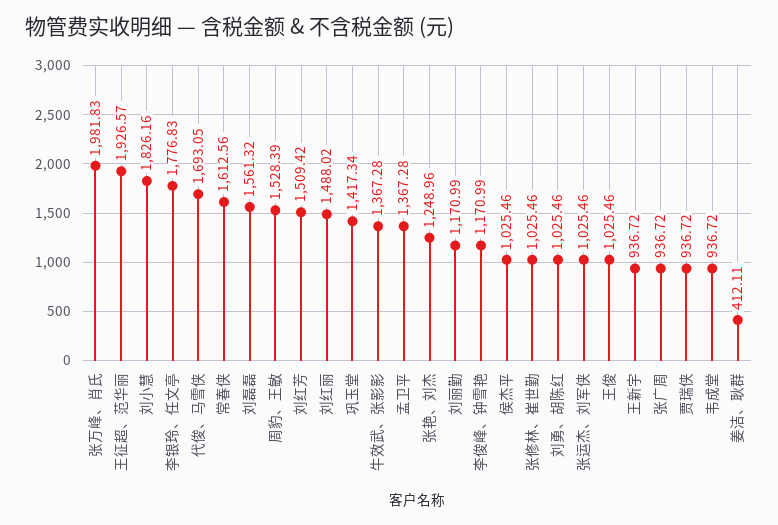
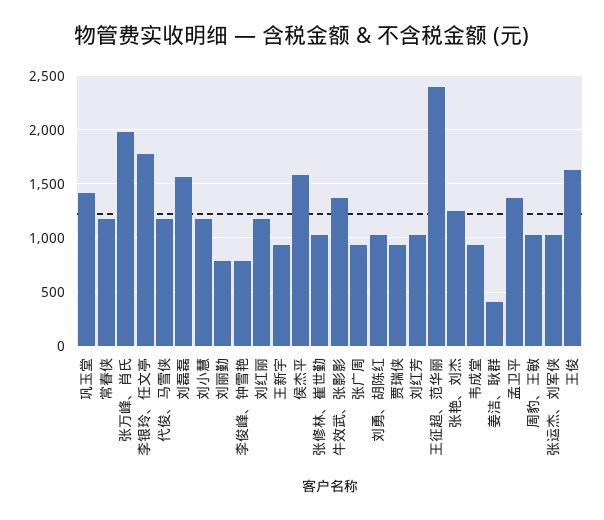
王征超、范华丽: 1926.57 -> 2400
刘小慧: 1826.16 -> 1200
代俊、马雪侠: 1693.05 -> 1200
常春侠: 1612.56 -> 1200
周豹、王敏: 1528.39 -> 1000
刘红芳: 1509.42 -> 1000
刘红丽: 1488.02 -> 1200
刘丽勤: 1170.99 -> 800
李俊峰、钟雪艳: 1170.99 -> 800
侯杰平: 1025.46 -> 1600
王俊: 1025.46 -> 1600

